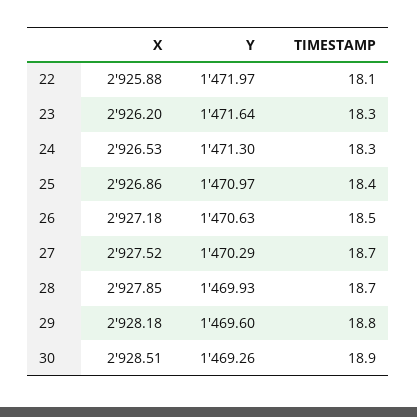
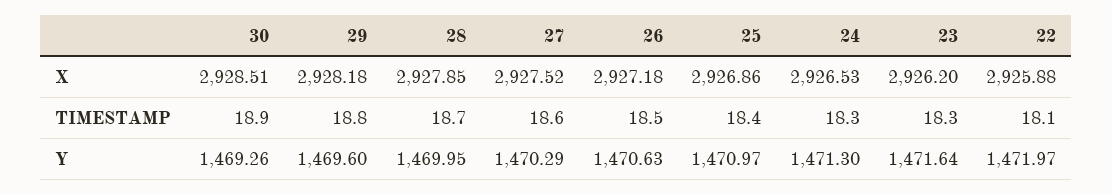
TIMESTAMP, 27: 18.7 -> 18.6
Y, 28: 1469.93 -> 1469.95

